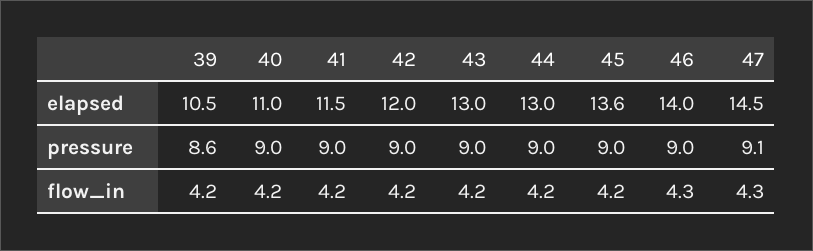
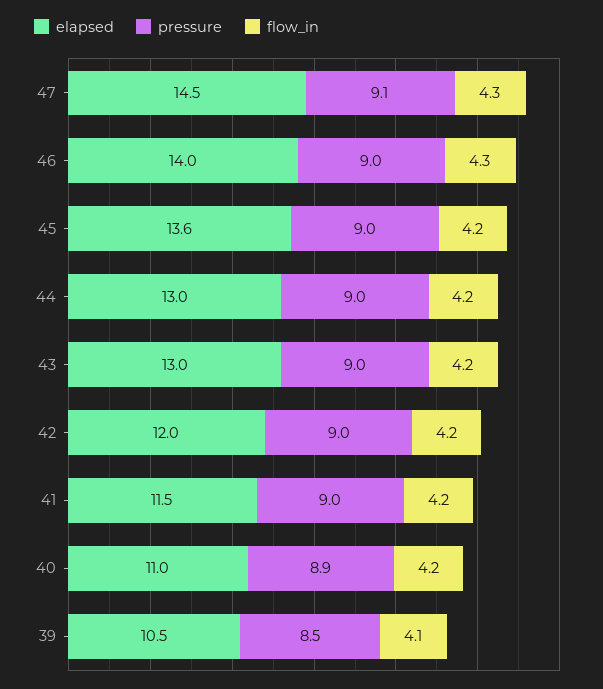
pressure, 39: 8.6 -> 8.5
pressure, 40: 9 -> 8.9
flow_in, 39: 4.2 -> 4.1

